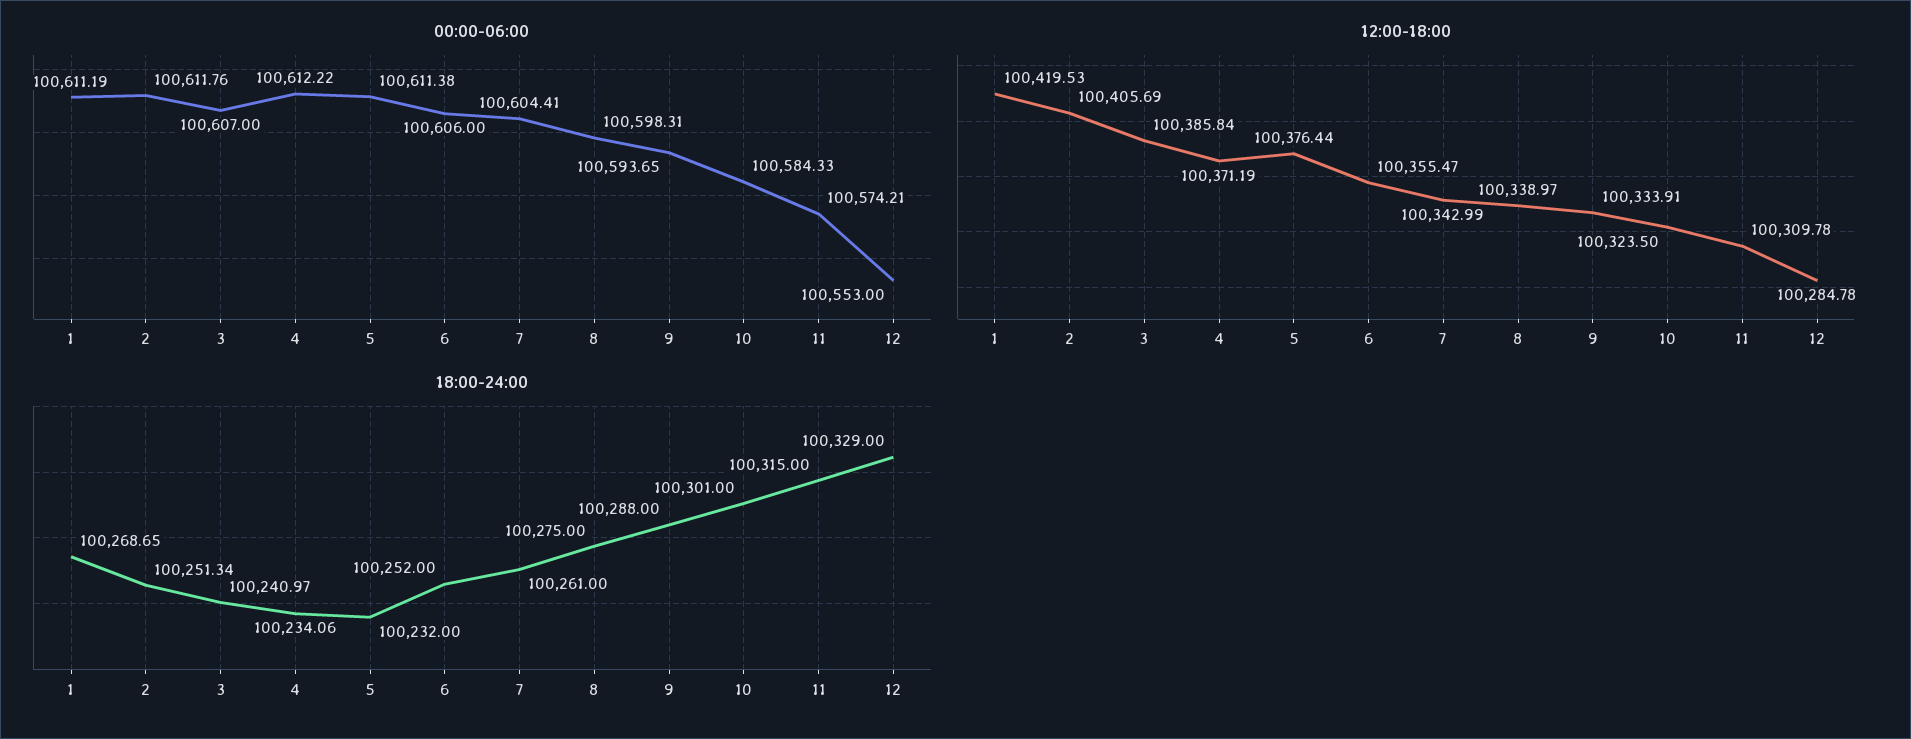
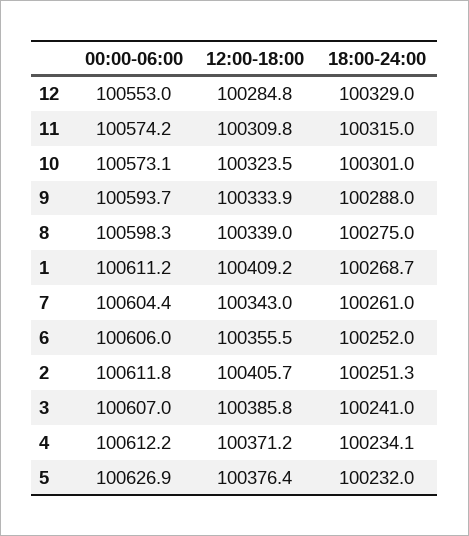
00:00-06:00, 5: 100611.38 -> 100626.9
00:00-06:00, 10: 100584.33 -> 100573.1
12:00-18:00, 1: 100419.53 -> 100409.2

